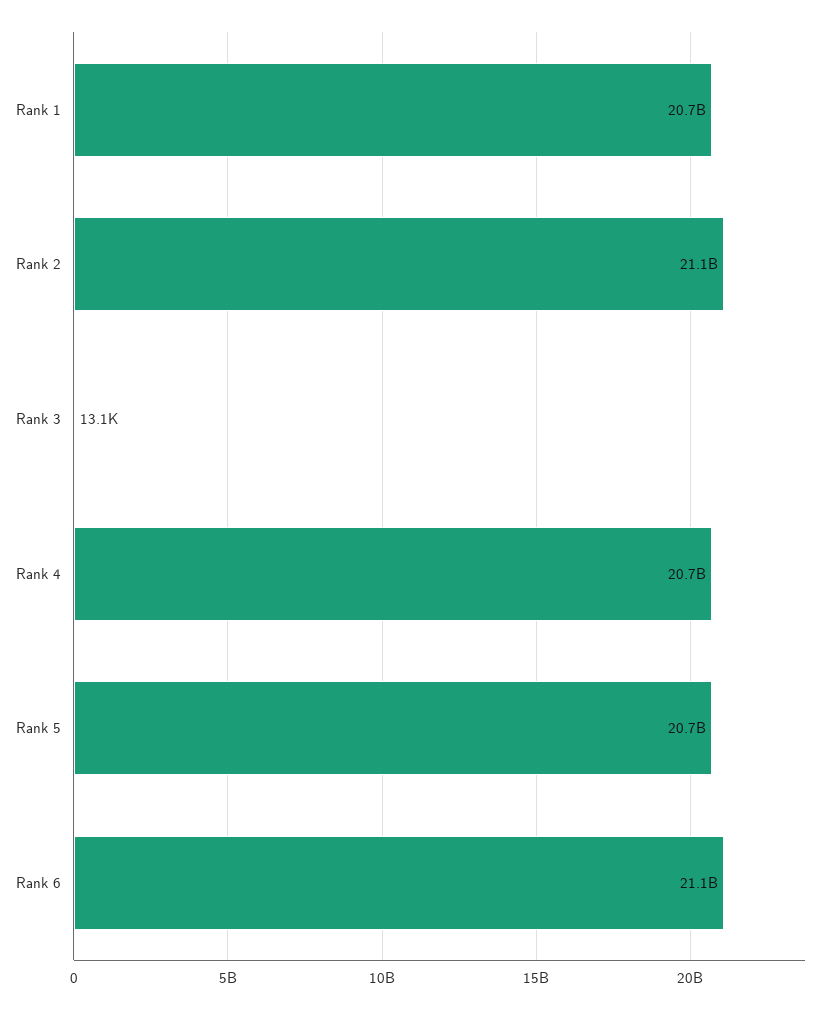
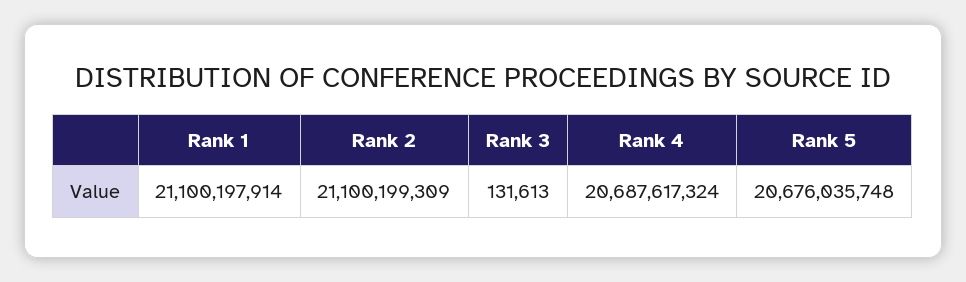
Rank 1: 20700000000 -> 21100197914
Rank 3: 13100 -> 131613
Rank 6: 21100000000 -> none

